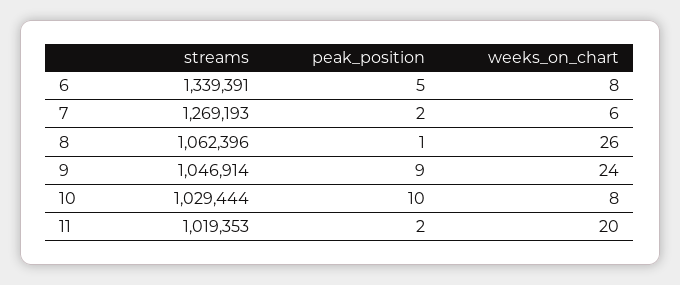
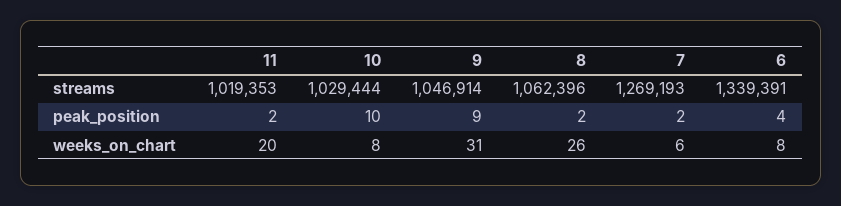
peak_position, 6: 5 -> 4
peak_position, 8: 1 -> 2
weeks_on_chart, 9: 24 -> 31

